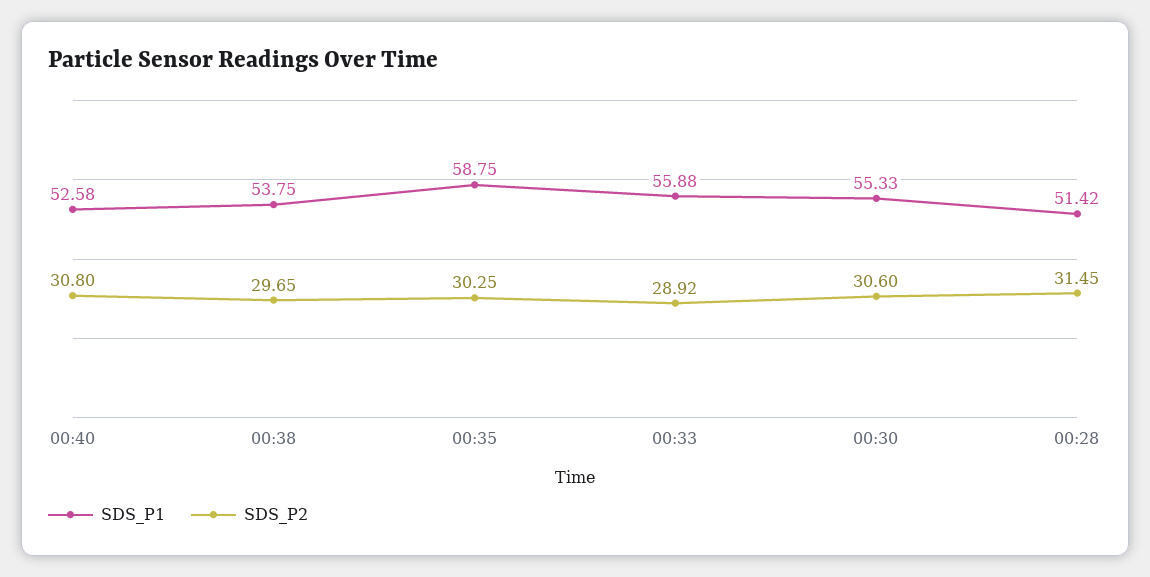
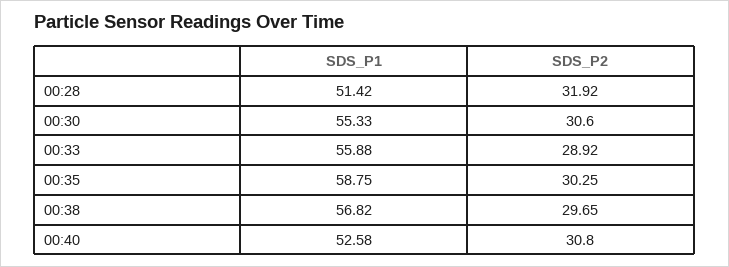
SDS_P1, 00:38: 53.75 -> 56.82
SDS_P2, 00:28: 31.45 -> 31.92

